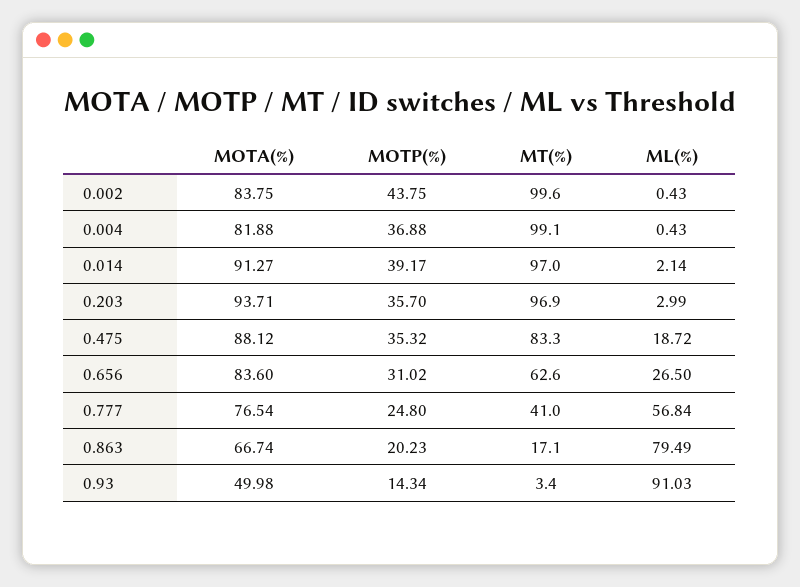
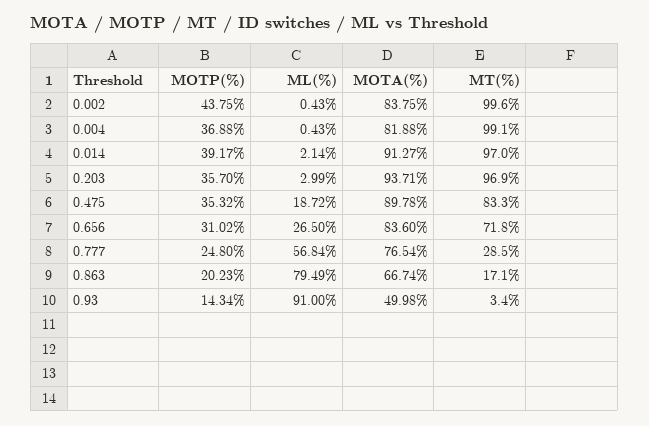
MOTA(%), 0.475: 88.12 -> 89.78
MT(%), 0.656: 62.6 -> 71.8
MT(%), 0.777: 41 -> 28.5
ML(%), 0.93: 91.03 -> 91

